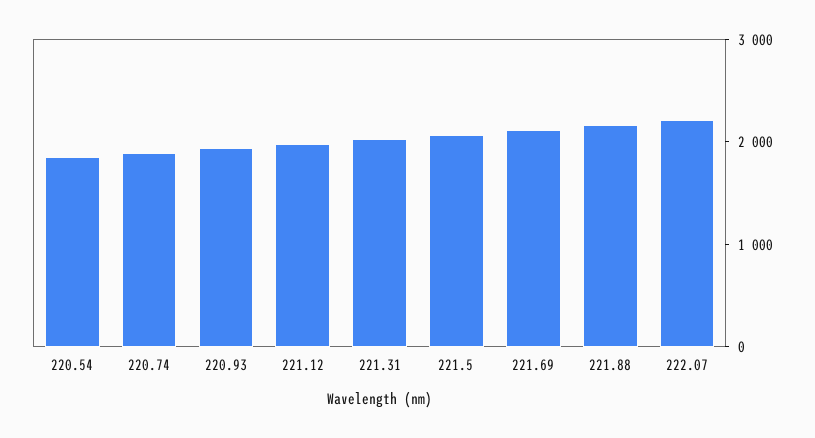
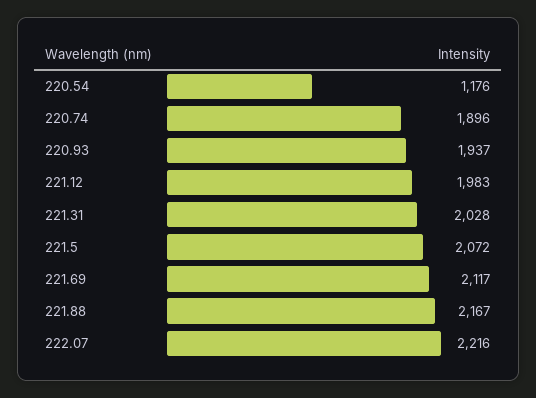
220.54: 1800 -> 1176

